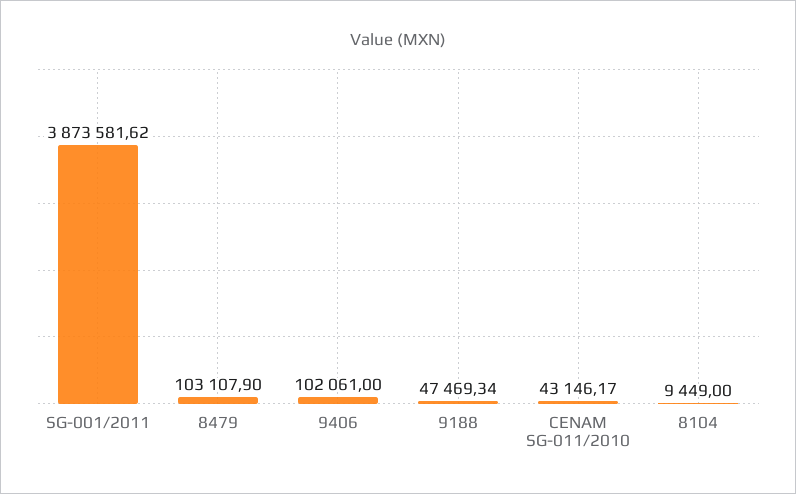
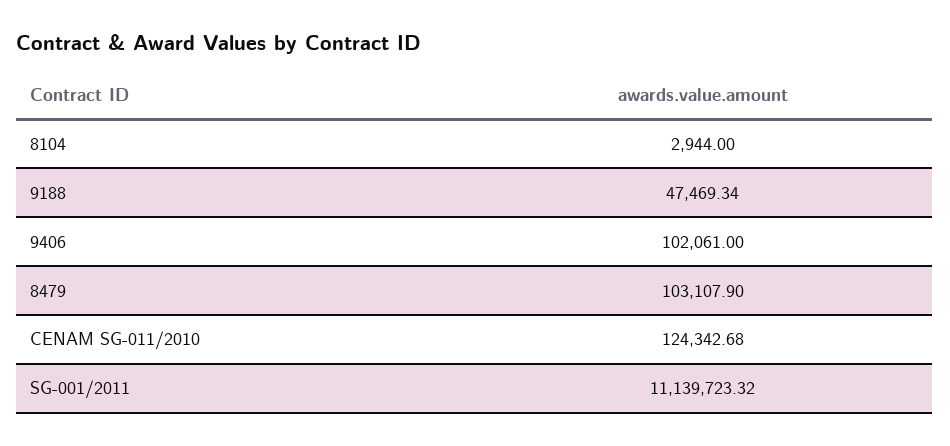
SG-001/2011: 3873581.62 -> 11139723.32
CENAM SG-011/2010: 43146.17 -> 124342.68
8104: 9449 -> 2944

